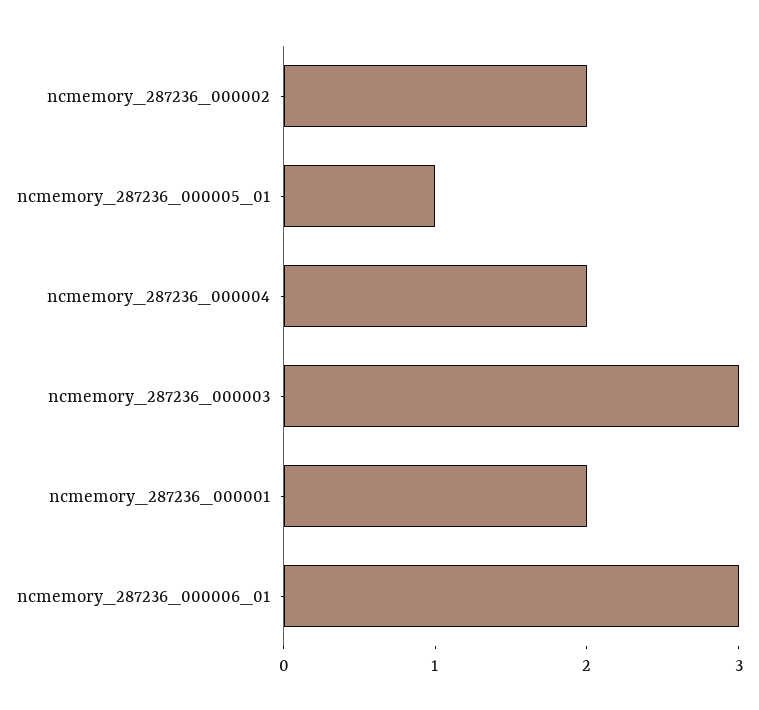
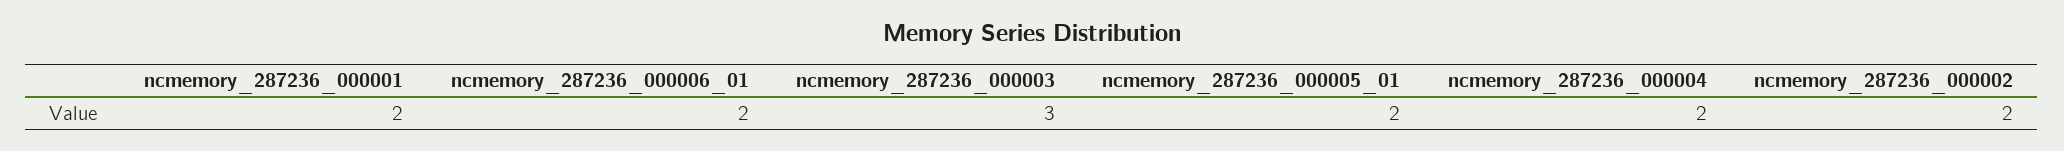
ncmemory_287236_000005_01: 1 -> 2
ncmemory_287236_000006_01: 3 -> 2

